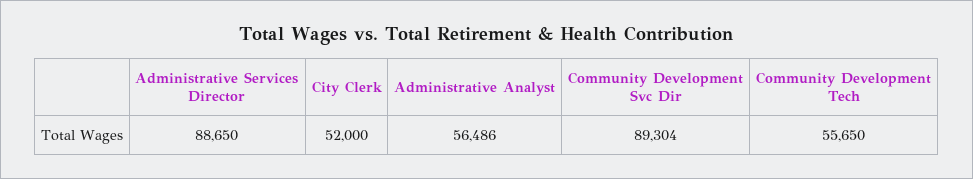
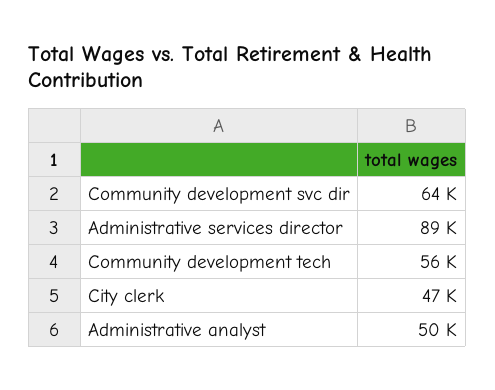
City Clerk: 52000 -> 47000
Administrative Analyst: 56486 -> 50000
Community Development Svc Dir: 89304 -> 64000

